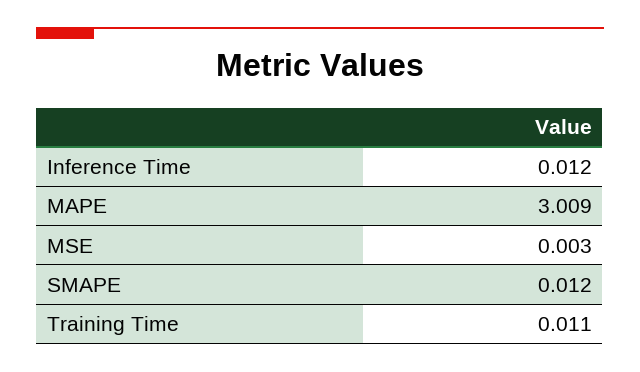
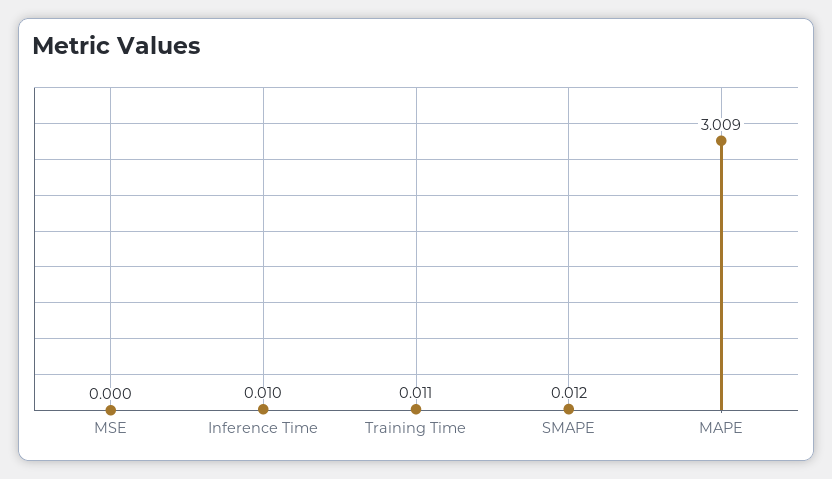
Inference Time: 0.012 -> 0.01
MSE: 0.003 -> 0

